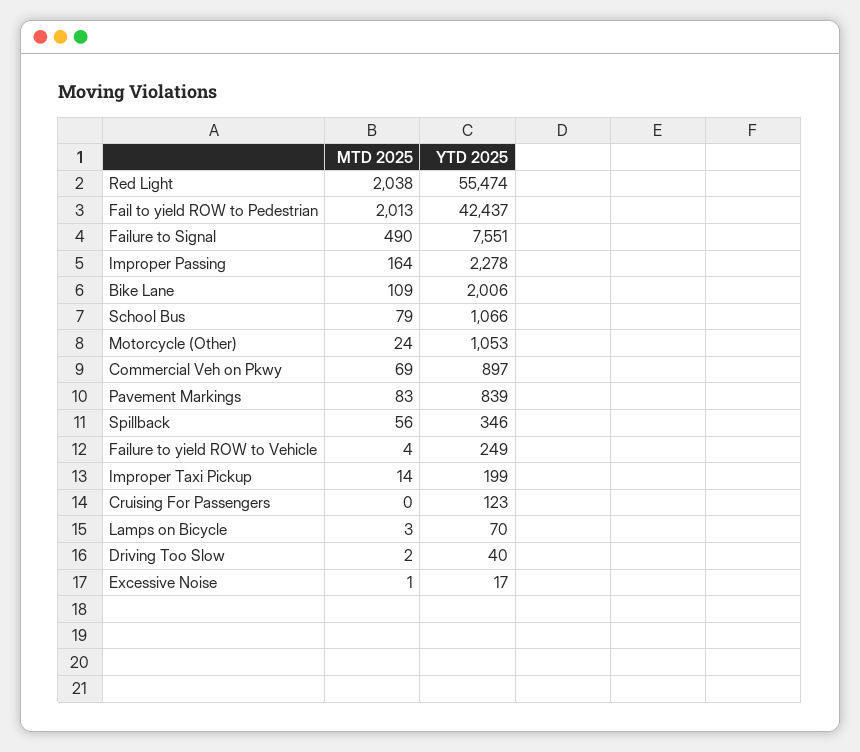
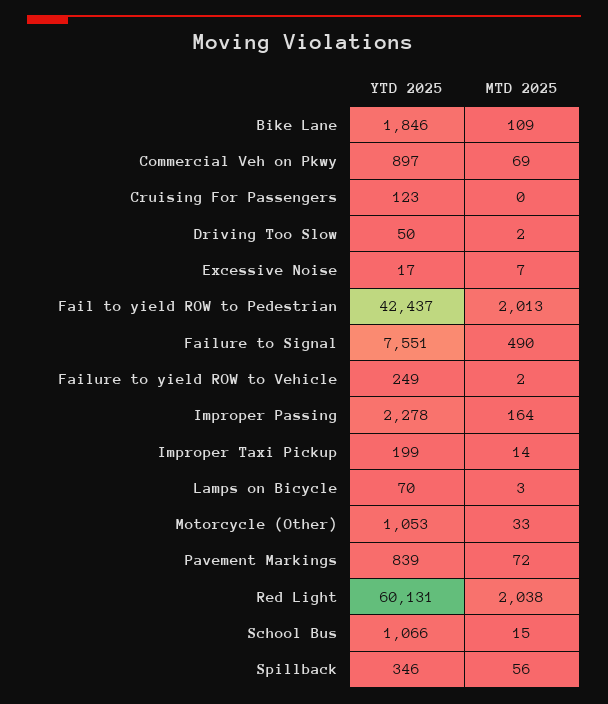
YTD 2025, Red Light: 55474 -> 60131
YTD 2025, Bike Lane: 2006 -> 1846
MTD 2025, School Bus: 79 -> 15
MTD 2025, Motorcycle (Other): 24 -> 33
MTD 2025, Pavement Markings: 83 -> 72
MTD 2025, Failure to yield ROW to Vehicle: 4 -> 2
YTD 2025, Driving Too Slow: 40 -> 50
MTD 2025, Excessive Noise: 1 -> 7

